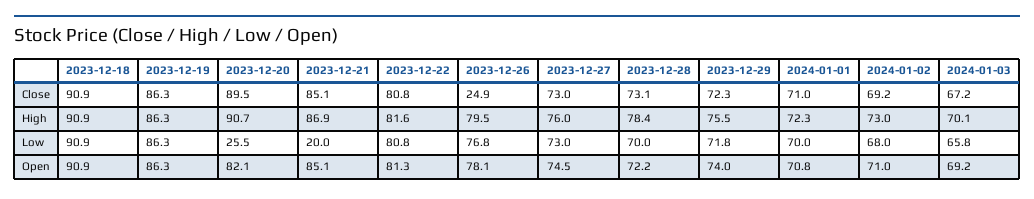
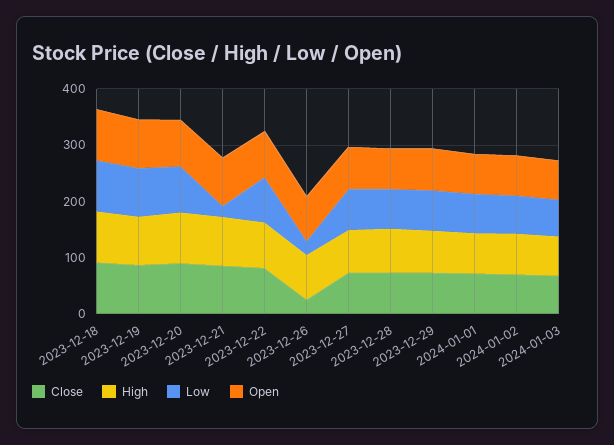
Low, 2023-12-20: 25.5 -> 80
Low, 2023-12-26: 76.8 -> 20

